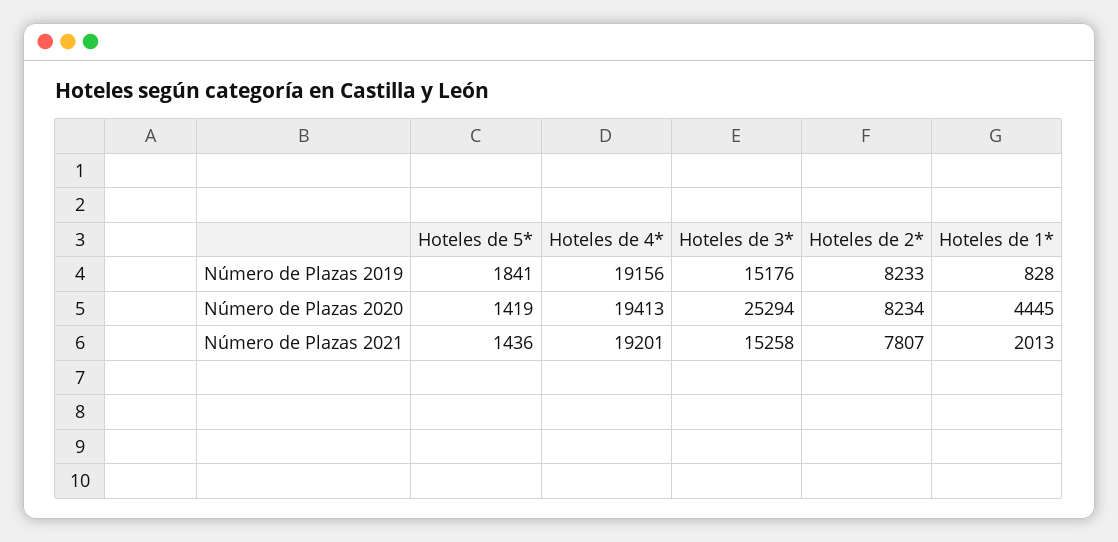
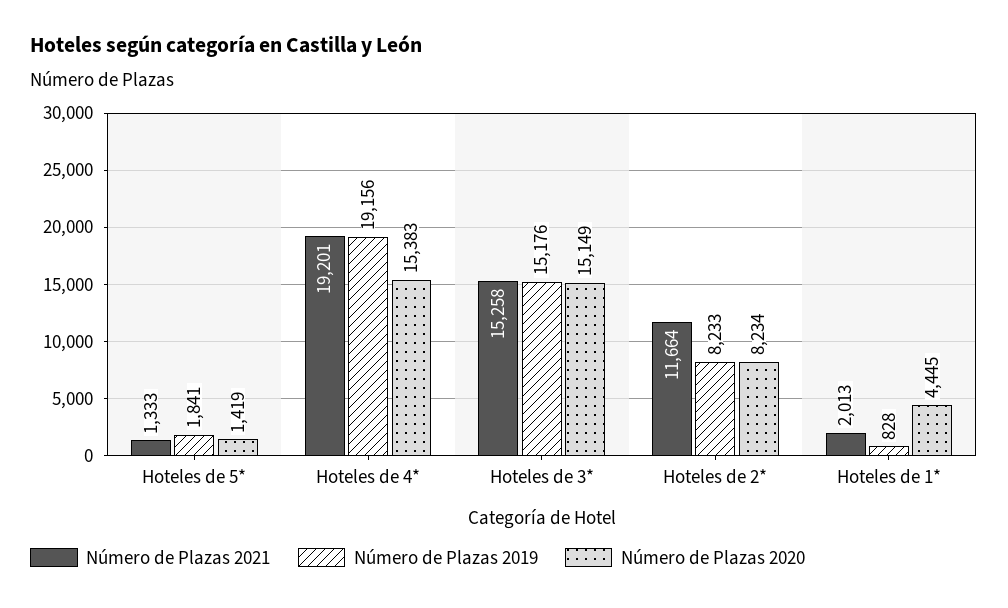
Número de Plazas 2020, Hoteles de 4*: 19413 -> 15383
Número de Plazas 2020, Hoteles de 3*: 25294 -> 15149
Número de Plazas 2021, Hoteles de 5*: 1436 -> 1333
Número de Plazas 2021, Hoteles de 2*: 7807 -> 11664

